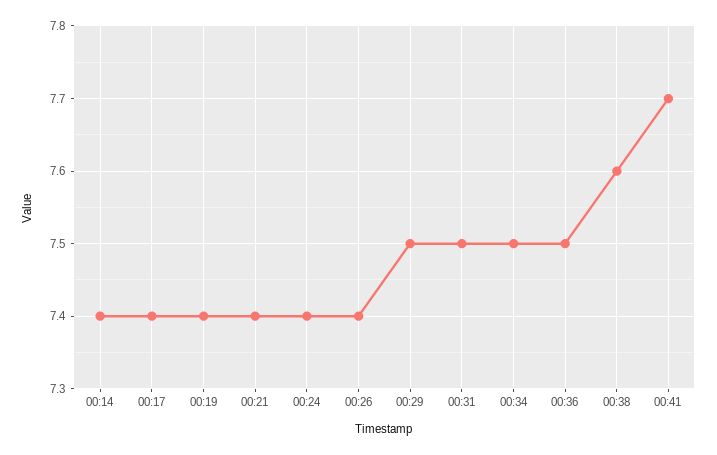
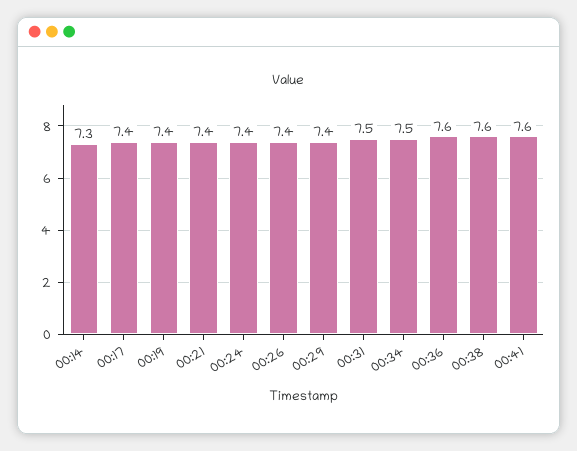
00:14: 7.4 -> 7.3
00:29: 7.5 -> 7.4
00:36: 7.5 -> 7.6
00:41: 7.7 -> 7.6

